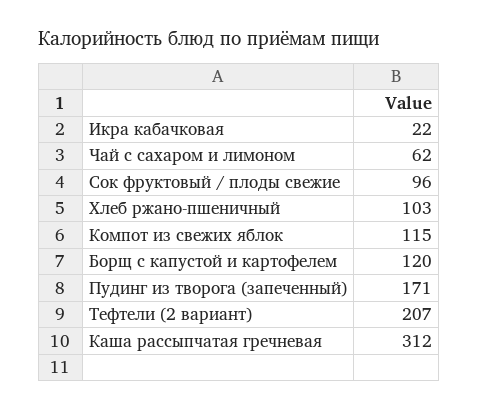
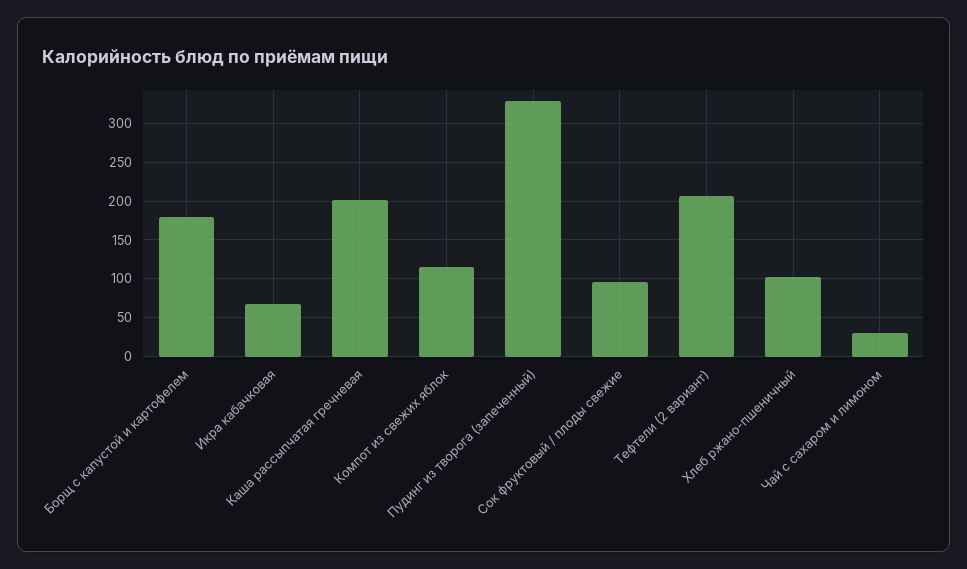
Икра кабачковая: 22 -> 70
Чай с сахаром и лимоном: 62 -> 30
Борщ с капустой и картофелем: 120 -> 180
Пудинг из творога (запеченный): 171 -> 330
Каша рассыпчатая гречневая: 312 -> 200

